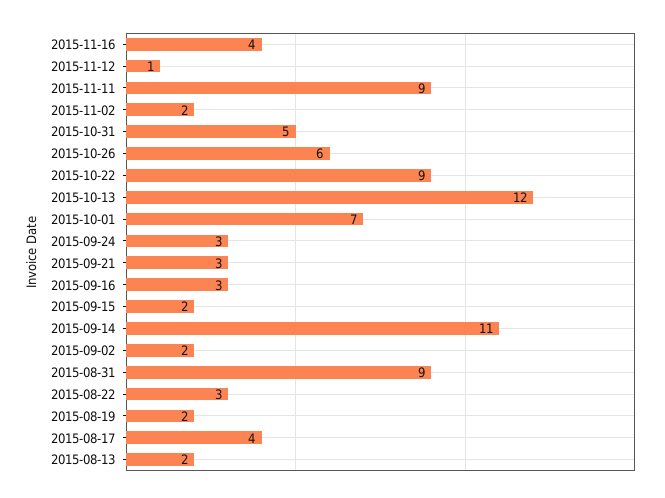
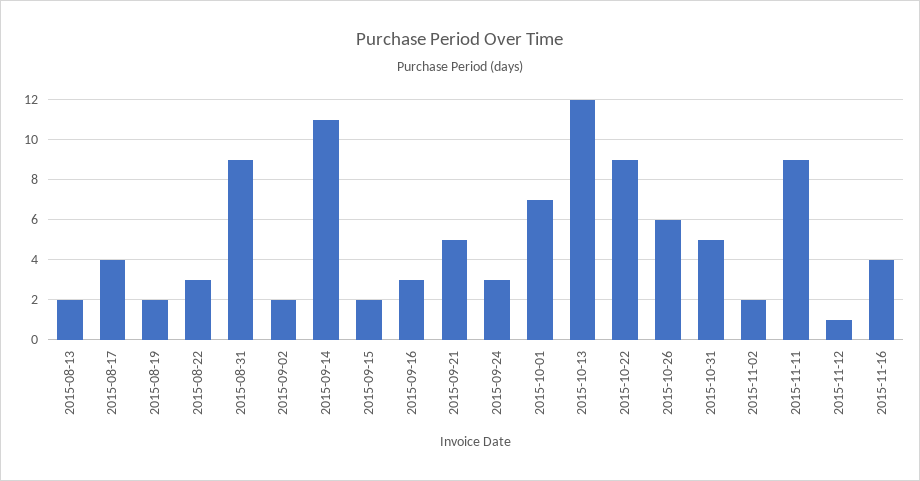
2015-09-21: 3 -> 5

